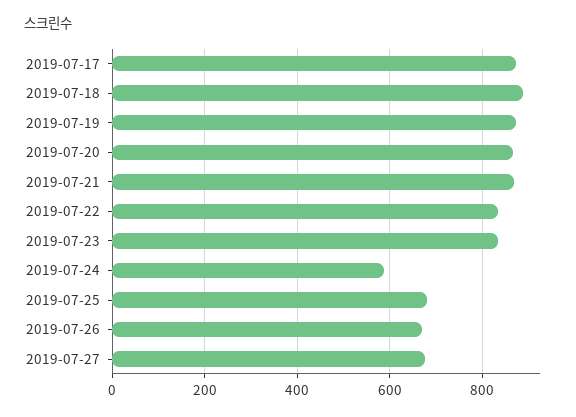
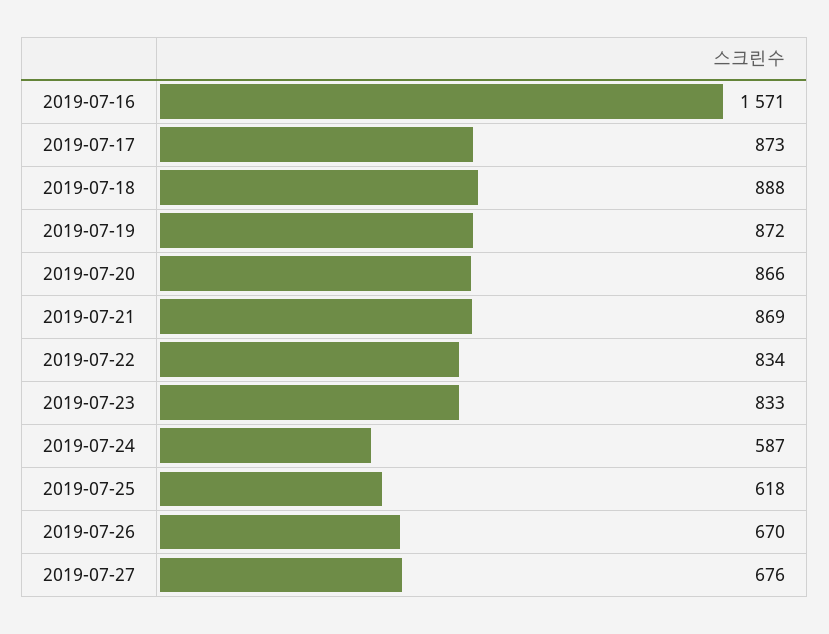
2019-07-25: 680 -> 618
2019-07-16: none -> 1571

